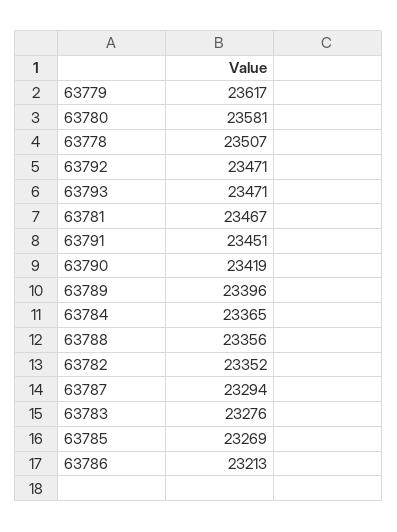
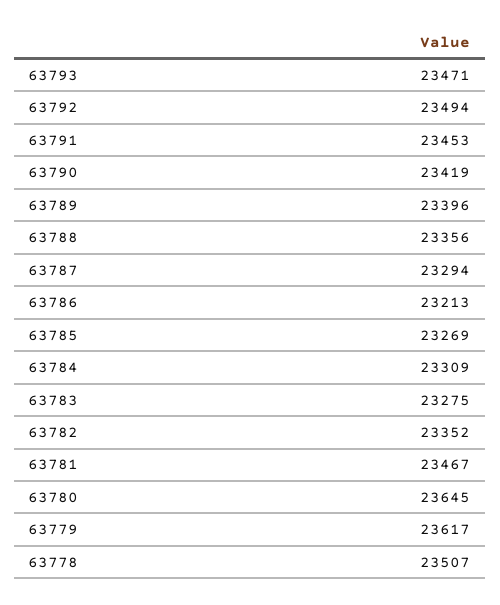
63780: 23581 -> 23645
63792: 23471 -> 23494
63791: 23451 -> 23453
63784: 23365 -> 23309
63783: 23276 -> 23275

